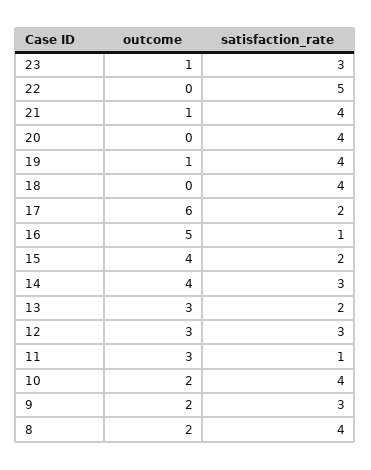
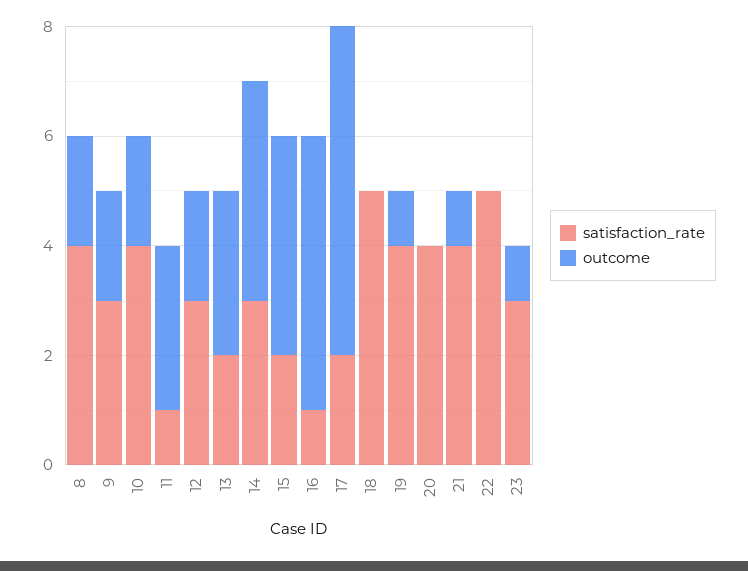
satisfaction_rate, 18: 4 -> 5
outcome, 12: 3 -> 2

